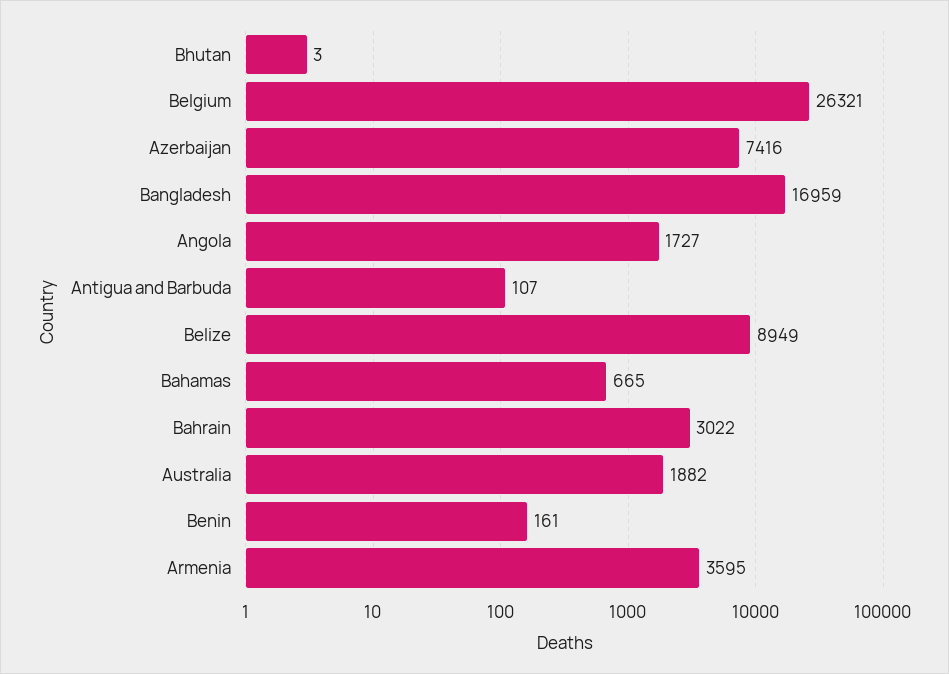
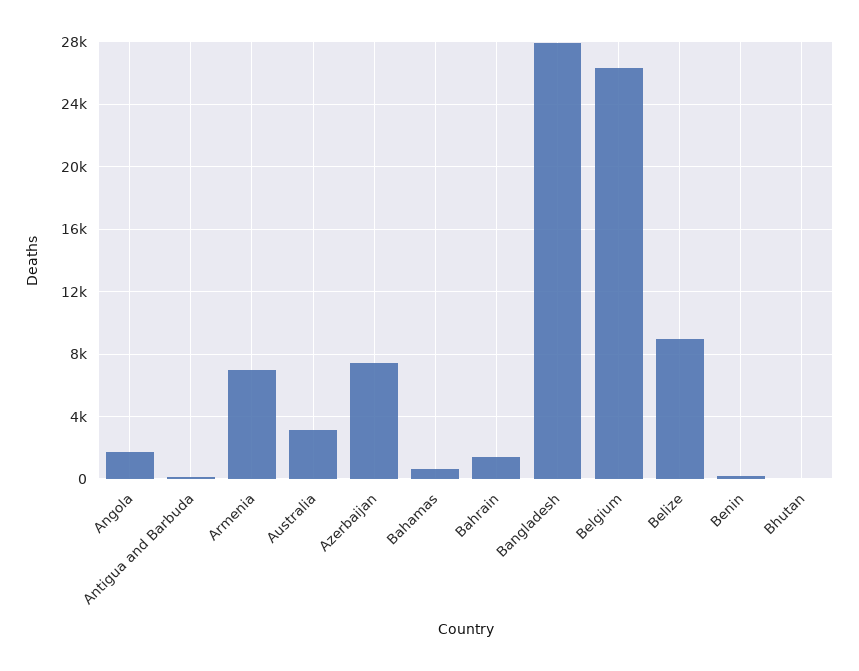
Bangladesh: 16959 -> 28000
Bahrain: 3022 -> 1500
Australia: 1882 -> 3000
Armenia: 3595 -> 7000

